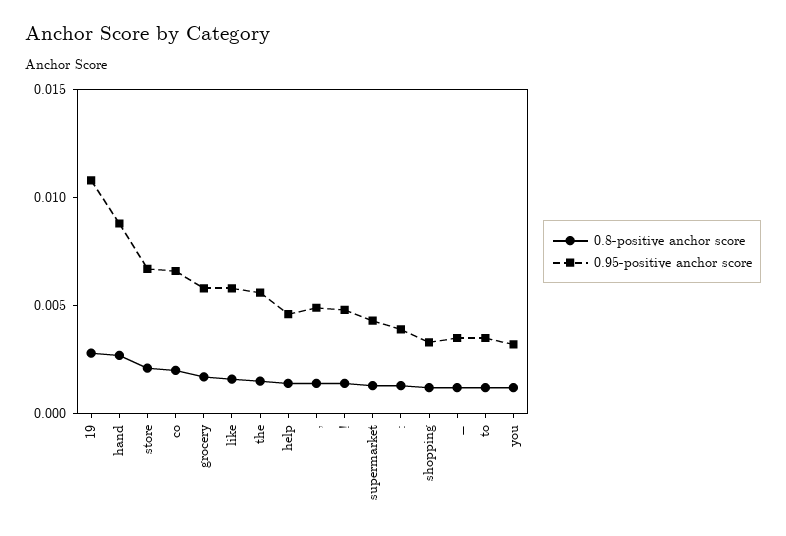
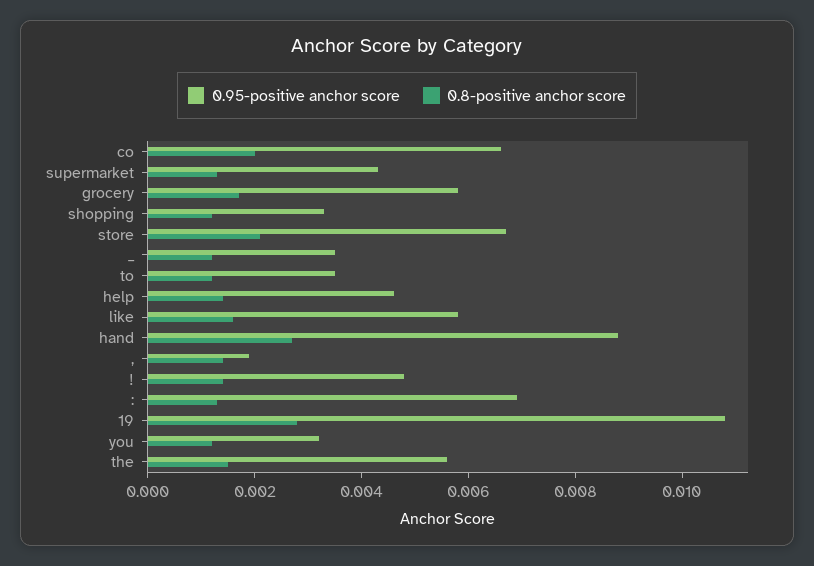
0.95-positive anchor score, ,: 0.005 -> 0.002
0.95-positive anchor score, :: 0.004 -> 0.007

